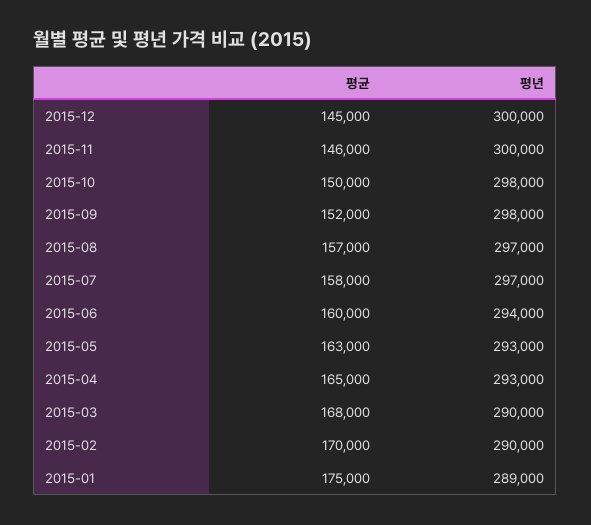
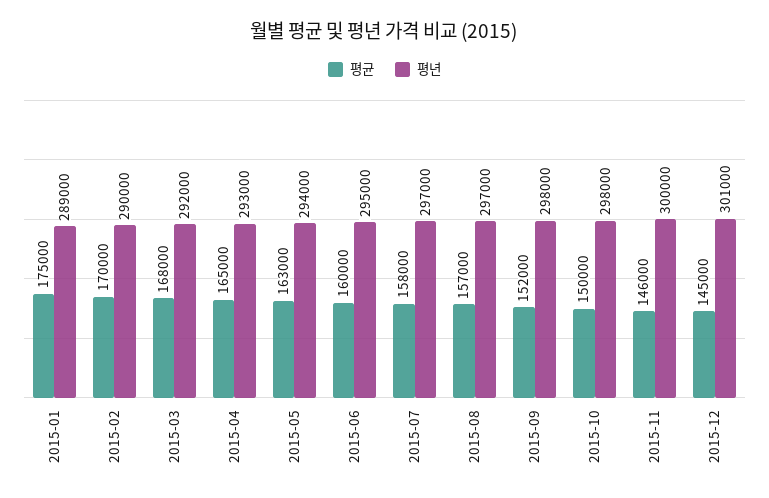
평년, 2015-12: 300000 -> 301000
평년, 2015-06: 294000 -> 295000
평년, 2015-05: 293000 -> 294000
평년, 2015-03: 290000 -> 292000

